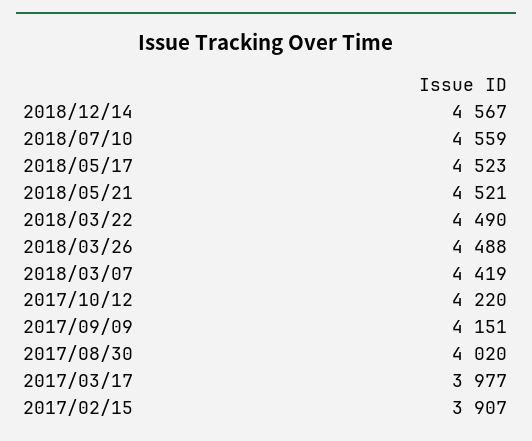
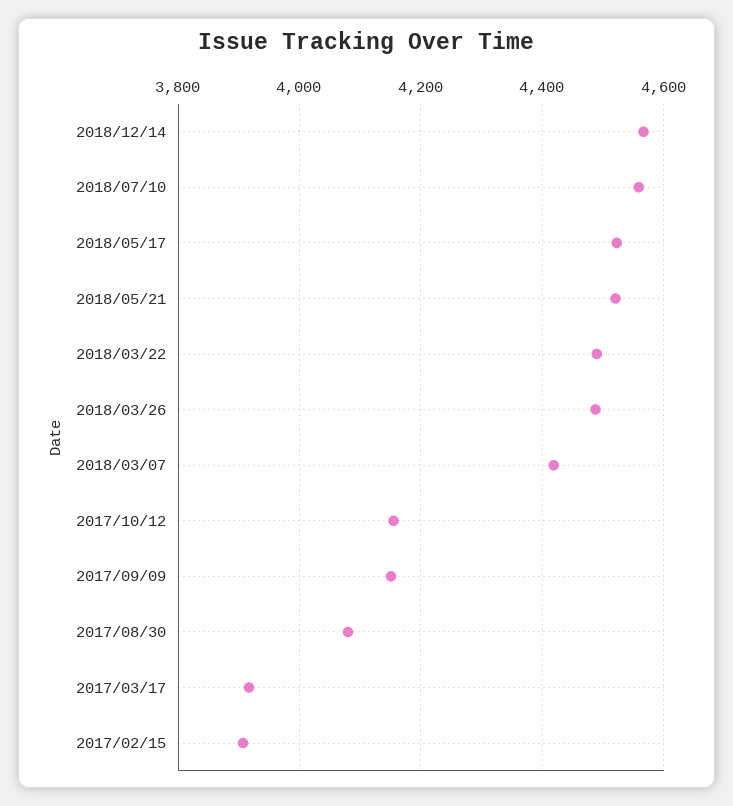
2017/10/12: 4220 -> 4160
2017/08/30: 4020 -> 4080
2017/03/17: 3977 -> 3920

